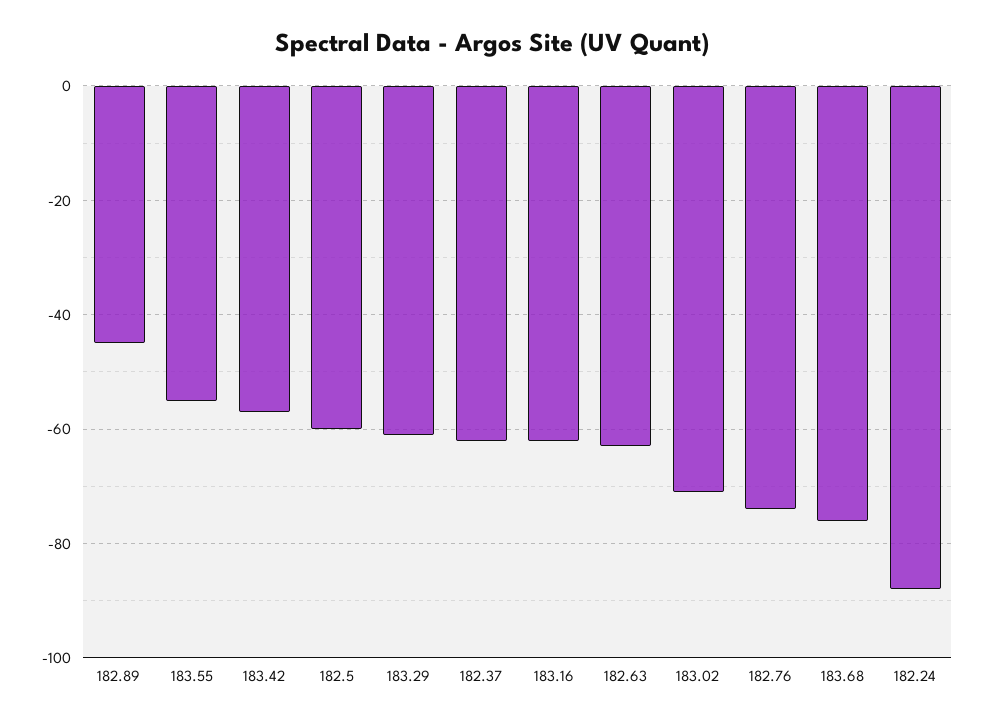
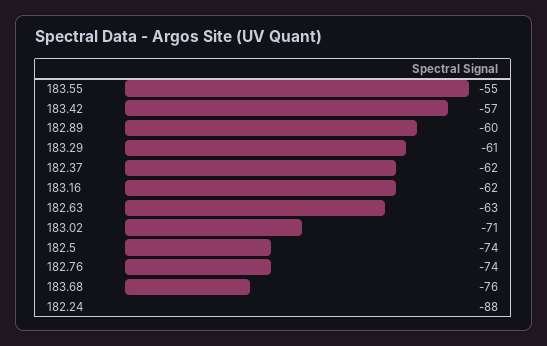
182.89: -45 -> -60
182.5: -60 -> -74

